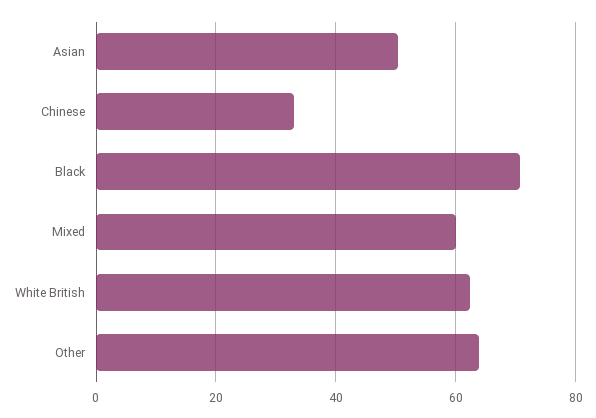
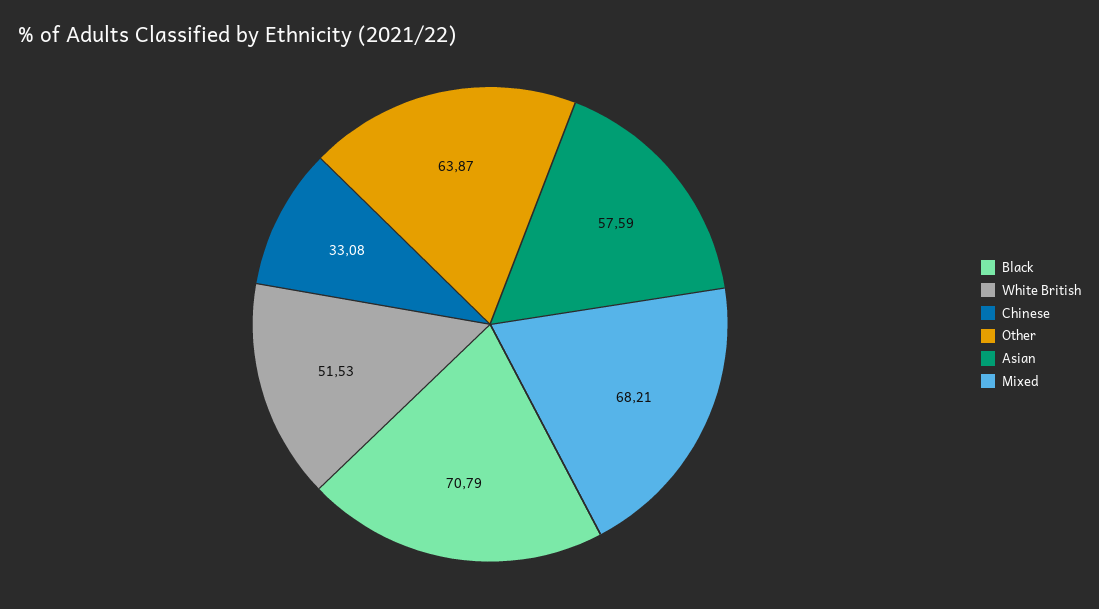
Asian: 50 -> 57.59
Mixed: 60 -> 68.21
White British: 62 -> 51.53

